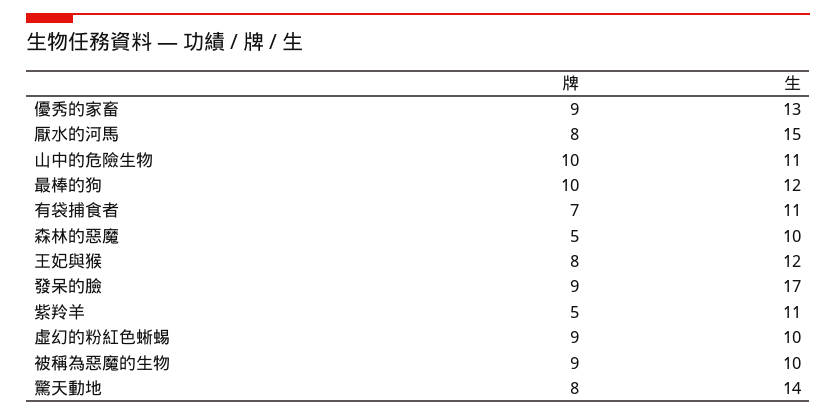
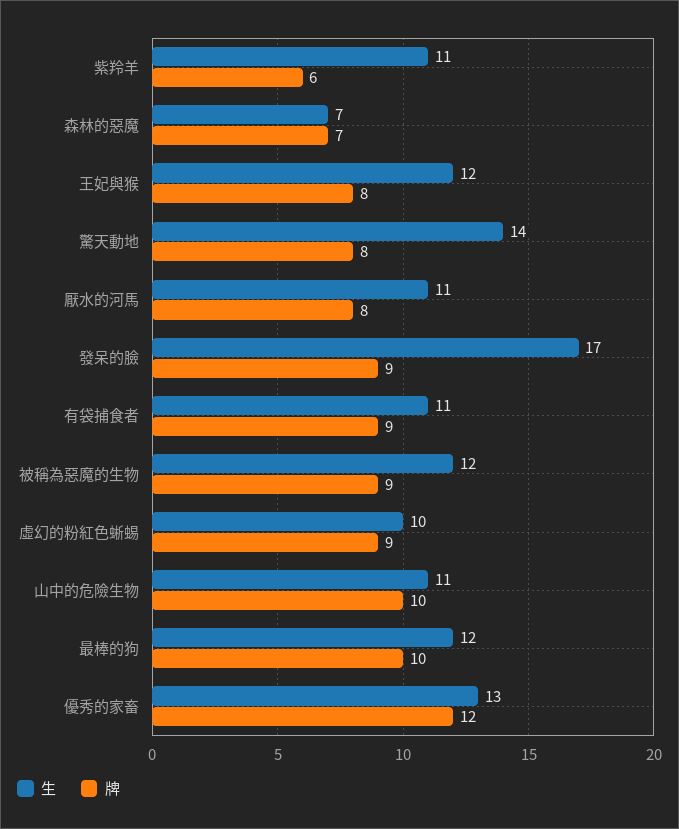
牌, 優秀的家畜: 9 -> 12
生, 厭水的河馬: 15 -> 11
牌, 有袋捕食者: 7 -> 9
牌, 森林的惡魔: 5 -> 7
生, 森林的惡魔: 10 -> 7
牌, 紫羚羊: 5 -> 6
生, 被稱為惡魔的生物: 10 -> 12

